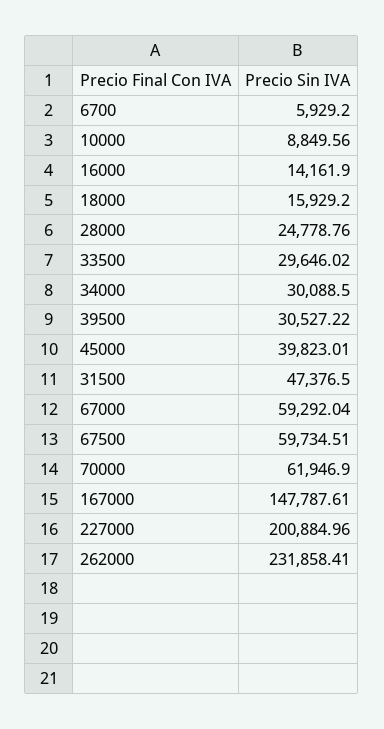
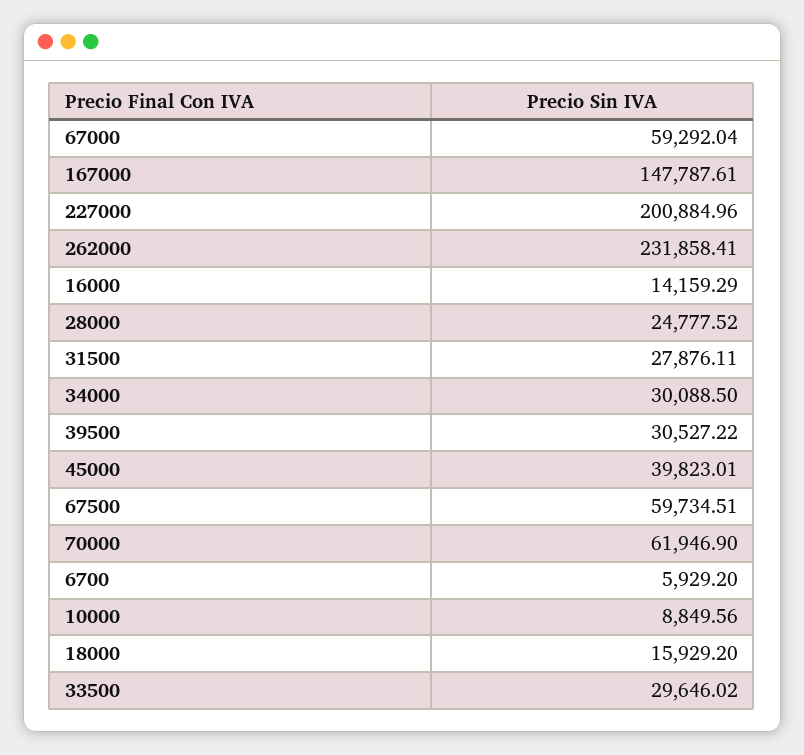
16000: 14161.9 -> 14159.29
28000: 24778.76 -> 24777.52
31500: 47376.5 -> 27876.11

